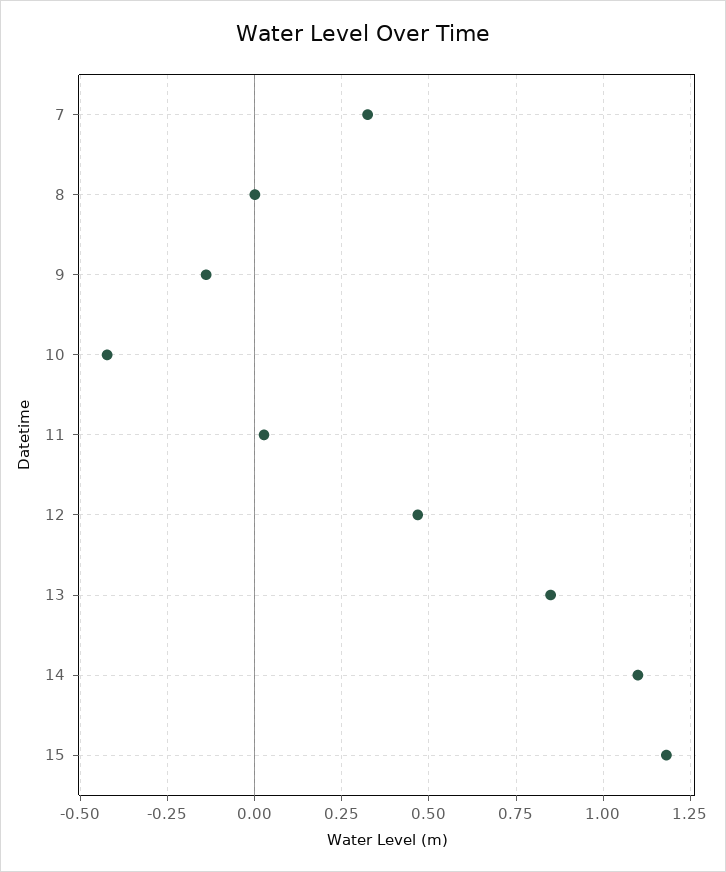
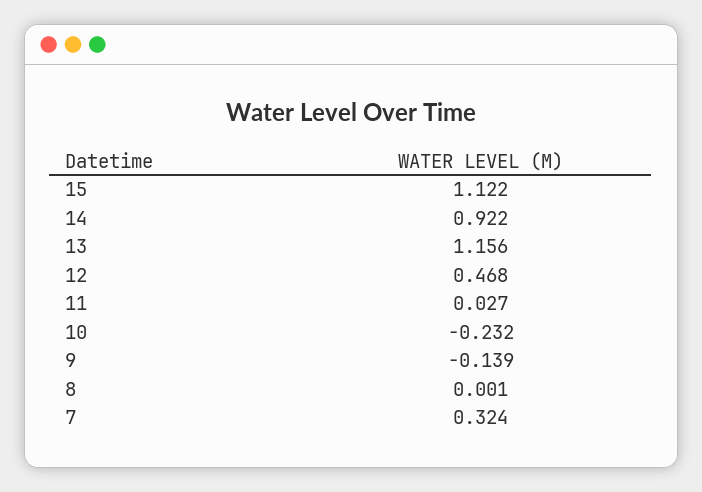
10: -0.425 -> -0.232
13: 0.85 -> 1.156
14: 1.1 -> 0.922
15: 1.175 -> 1.122

